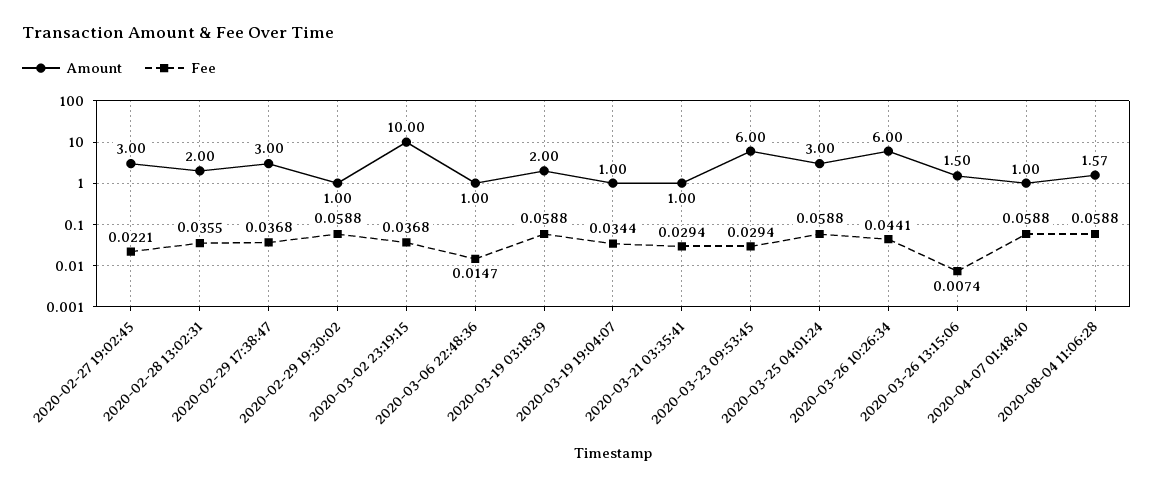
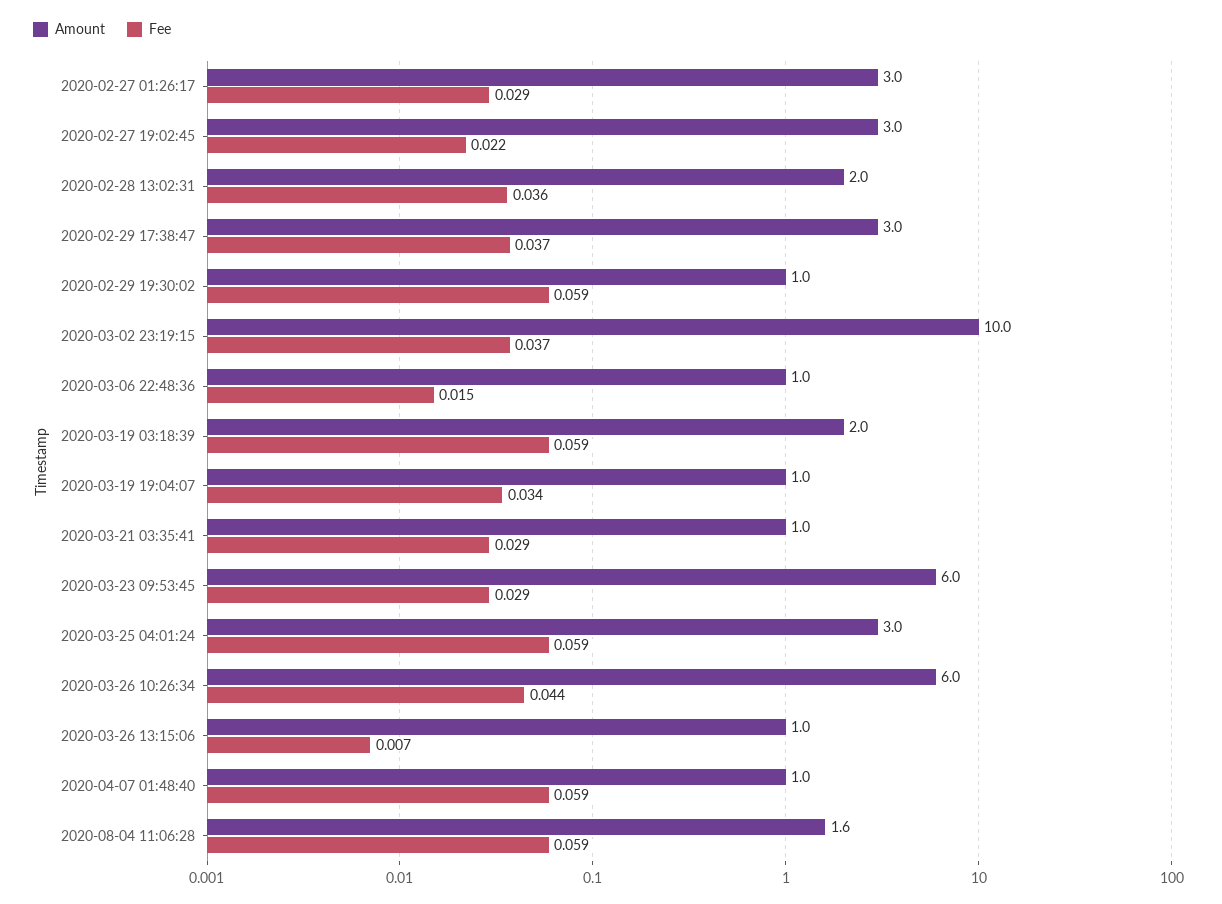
Amount, 2020-03-26 13:15:06: 1.5 -> 1
Amount, 2020-02-27 01:26:17: none -> 3
Fee, 2020-02-27 01:26:17: none -> 0.029

